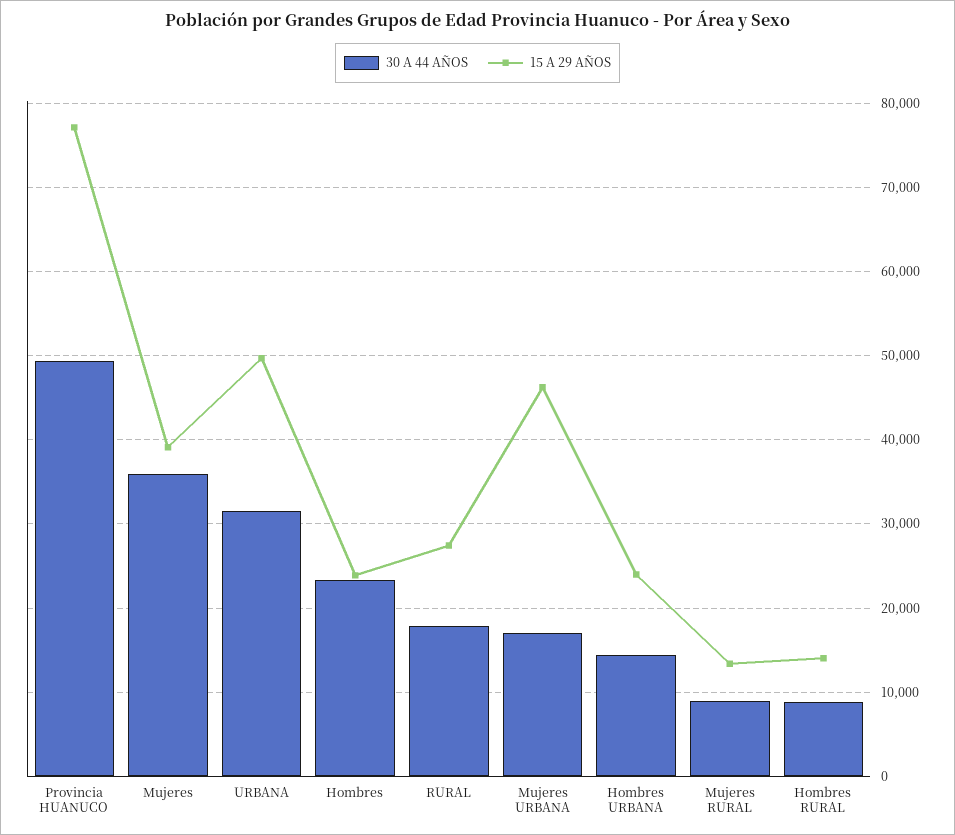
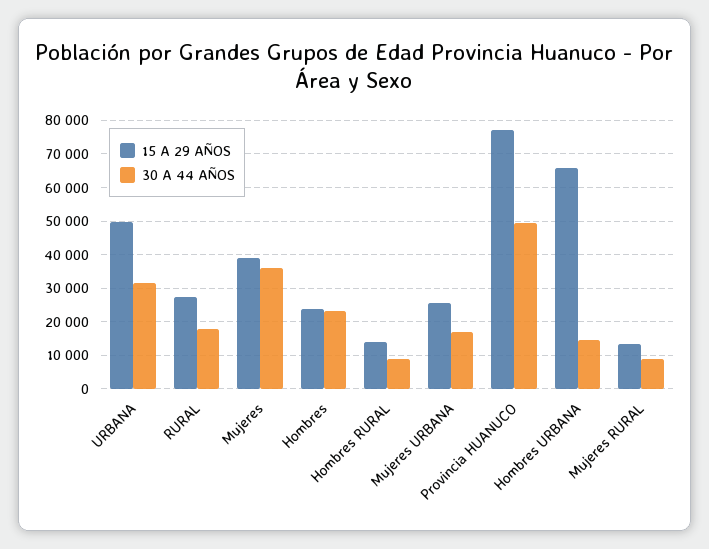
15 A 29 AÑOS, Mujeres URBANA: 46000 -> 26000
15 A 29 AÑOS, Hombres URBANA: 24000 -> 66000

